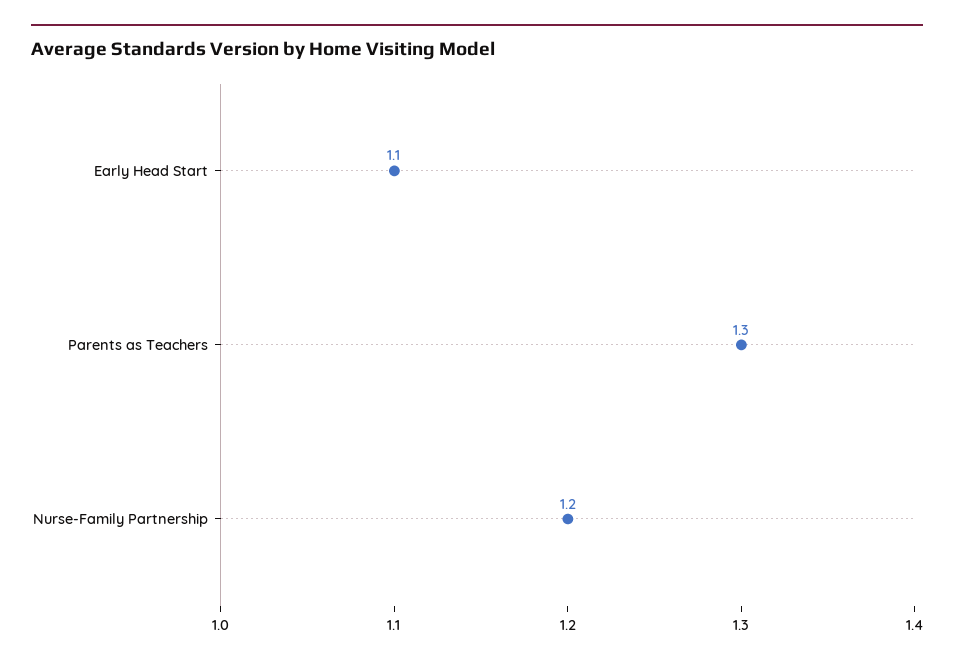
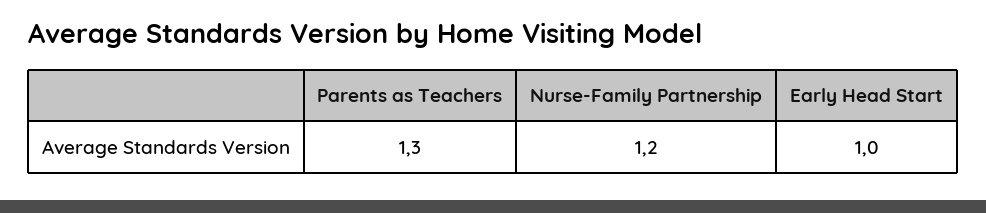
Early Head Start: 1.1 -> 1

